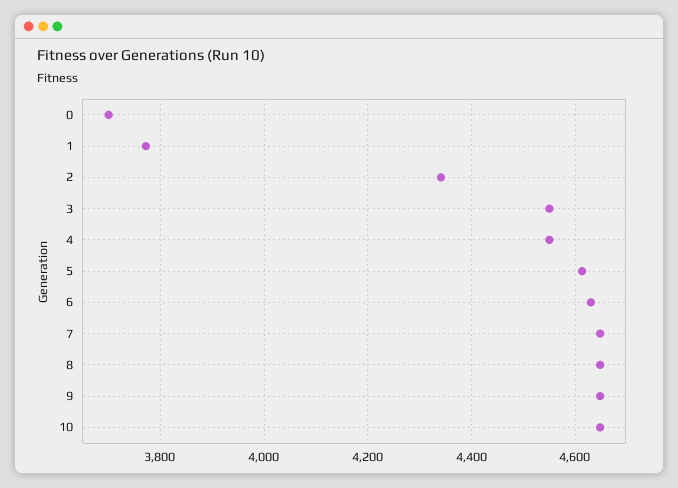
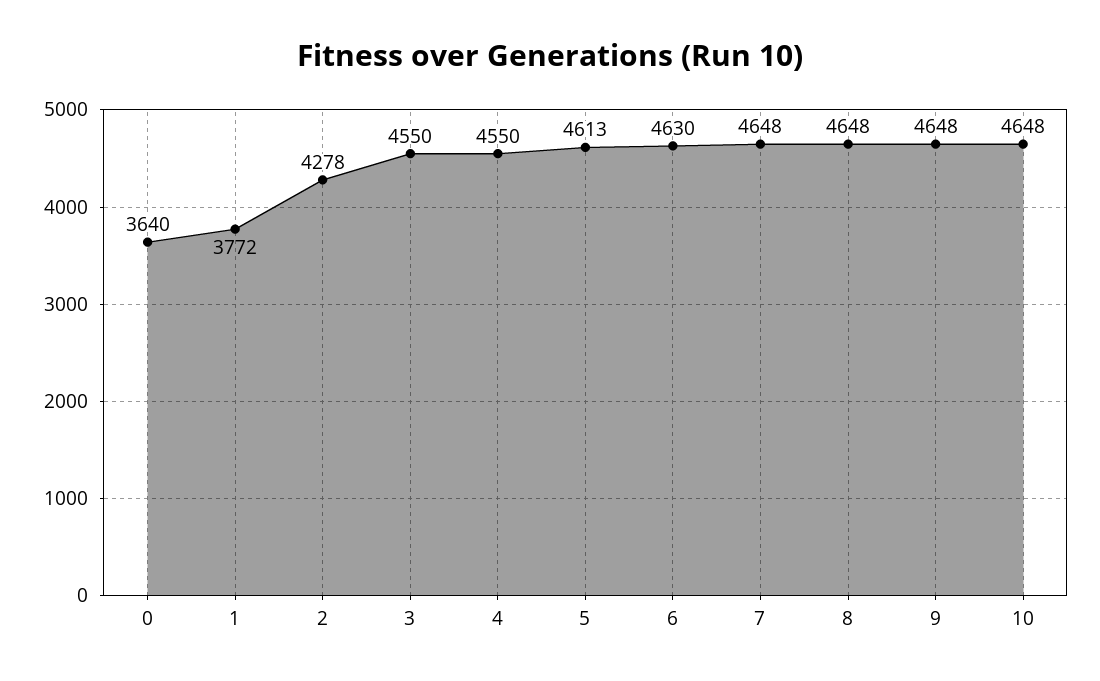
0: 3700 -> 3640
2: 4340 -> 4278

